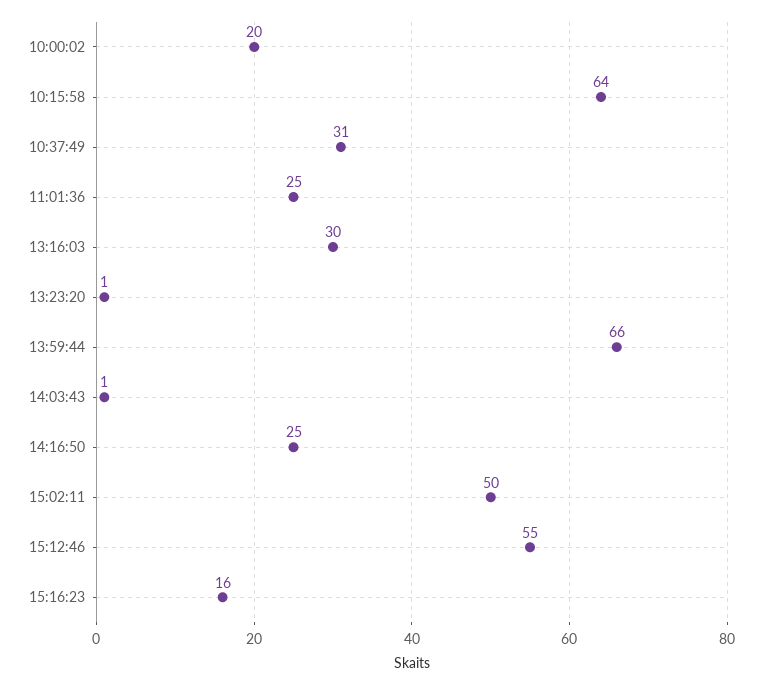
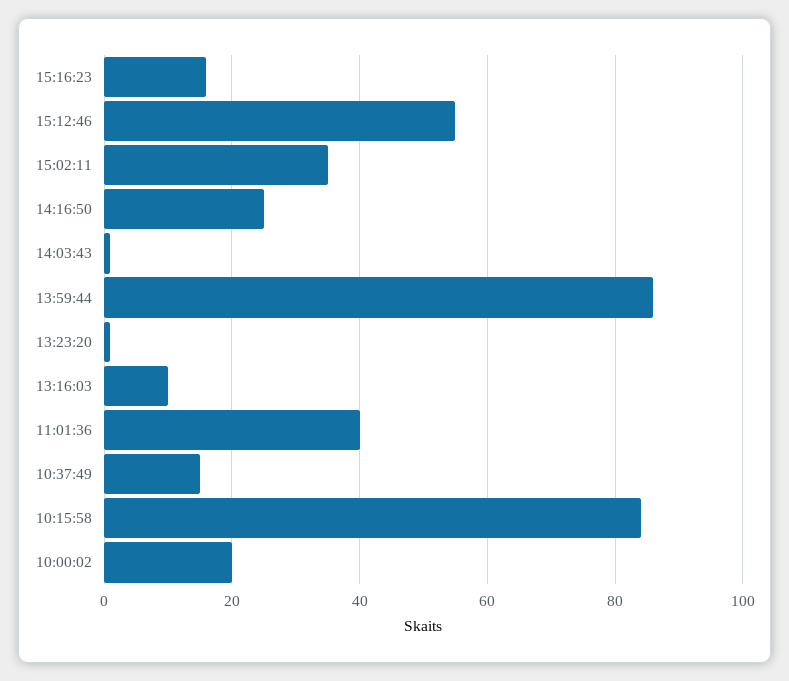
10:15:58: 64 -> 85
10:37:49: 31 -> 15
11:01:36: 25 -> 40
13:16:03: 30 -> 10
13:59:44: 66 -> 85
15:02:11: 50 -> 35

